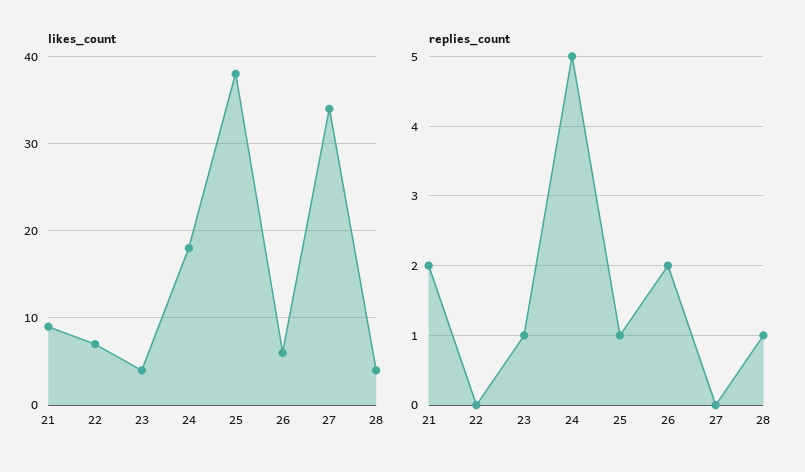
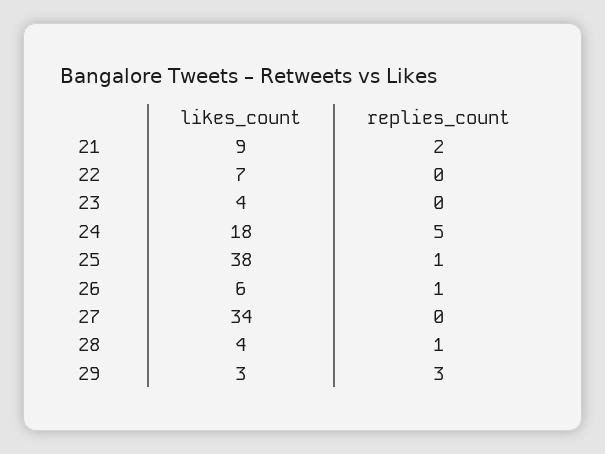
replies_count, 23: 1 -> 0
replies_count, 26: 2 -> 1
likes_count, 29: none -> 3
replies_count, 29: none -> 3

